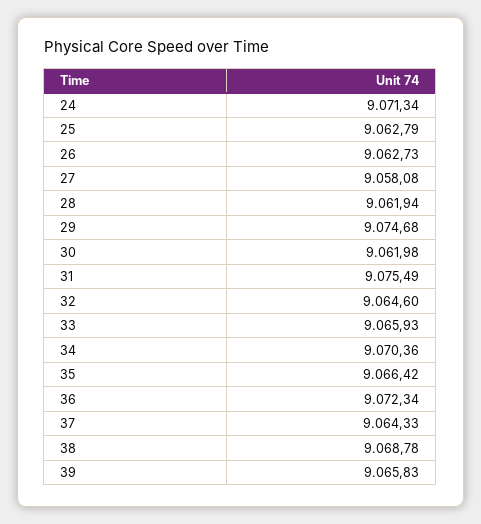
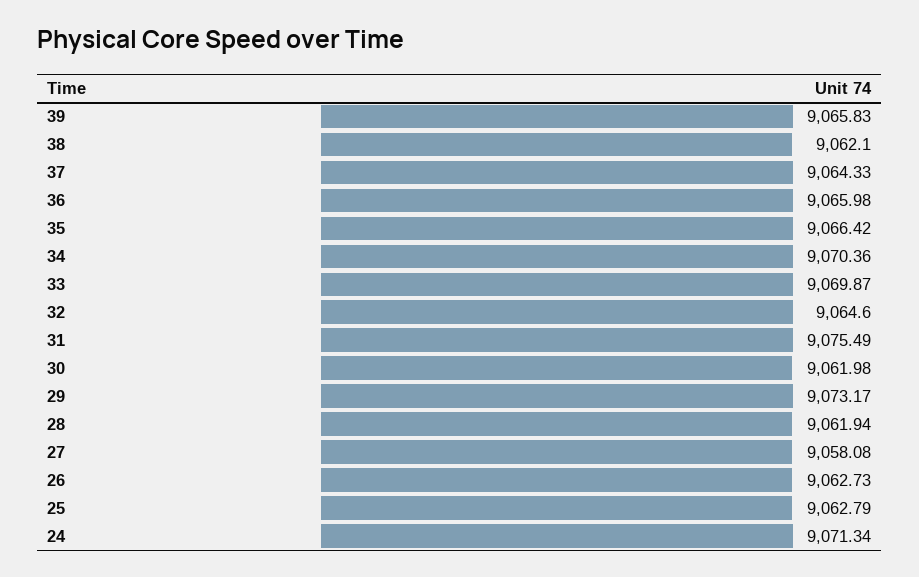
29: 9074.68 -> 9073.17
33: 9065.93 -> 9069.87
36: 9072.34 -> 9065.98
38: 9068.78 -> 9062.1

